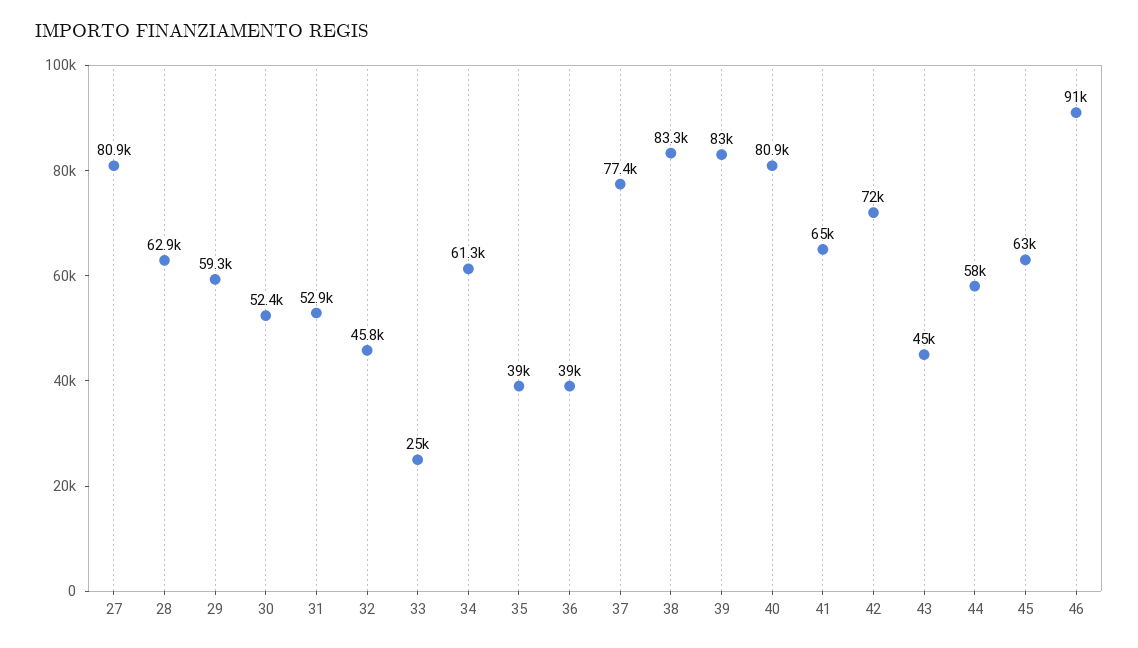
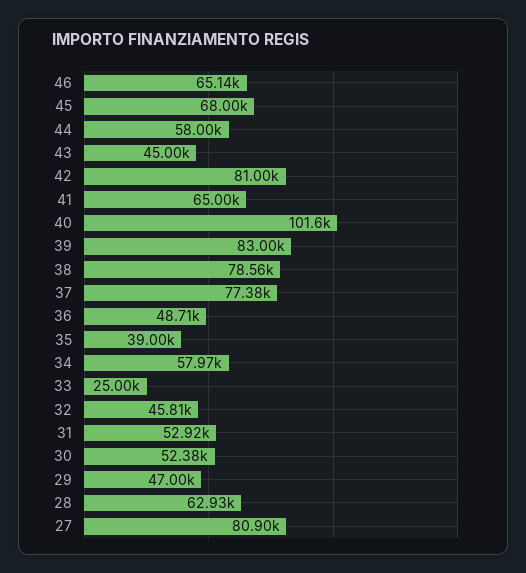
29: 59300 -> 47000
34: 61300 -> 57970
36: 39000 -> 48710
38: 83300 -> 78560
40: 80900 -> 101600
42: 72000 -> 81000
45: 63000 -> 68000
46: 91000 -> 65140

